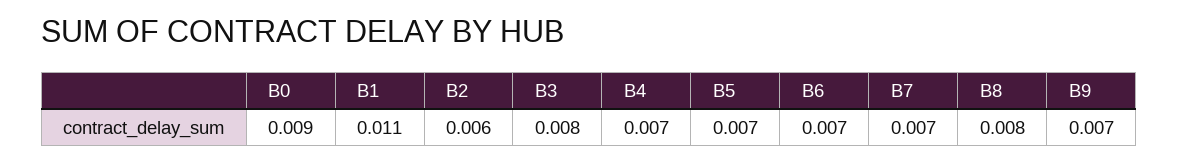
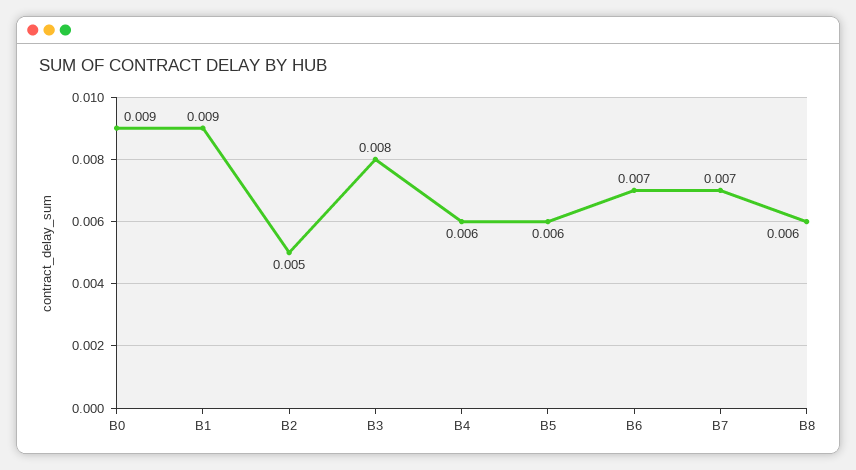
B1: 0.011 -> 0.009
B2: 0.006 -> 0.005
B4: 0.007 -> 0.006
B5: 0.007 -> 0.006
B8: 0.008 -> 0.006
B9: 0.007 -> none

